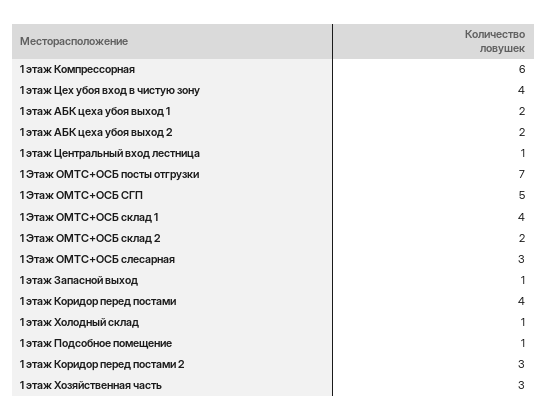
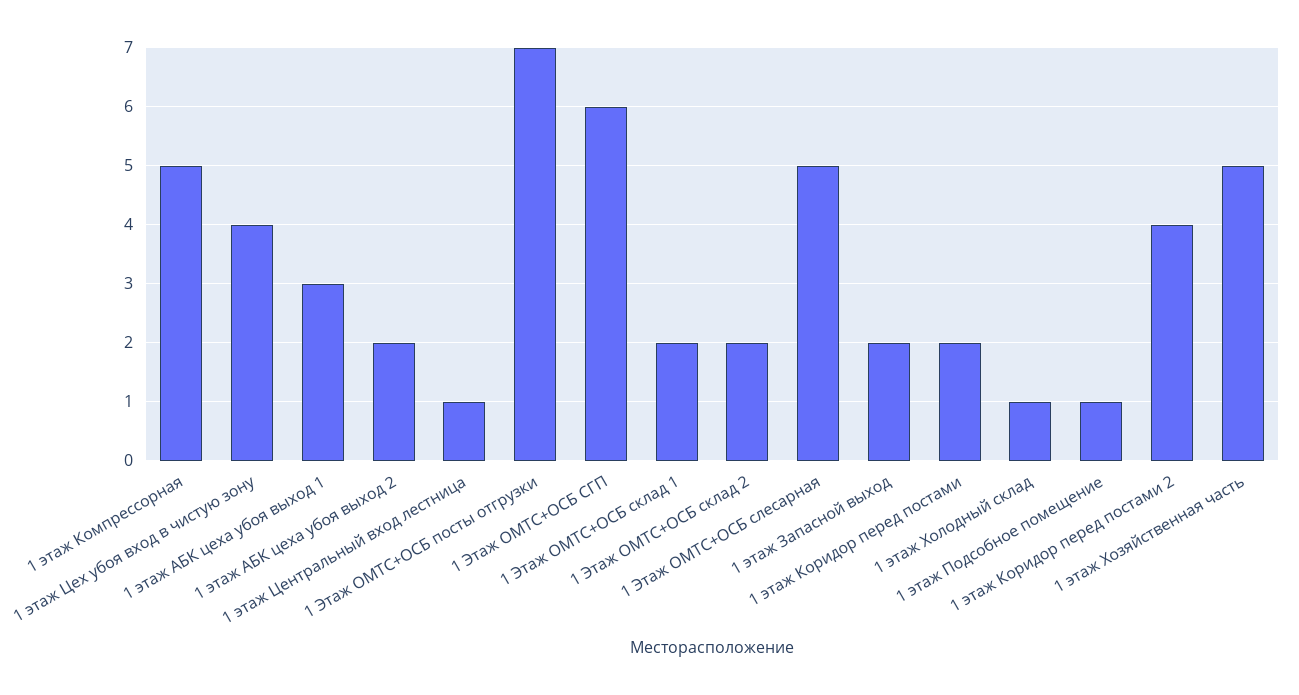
1 этаж Компрессорная: 6 -> 5
1 этаж АБК цеха убоя выход 1: 2 -> 3
1 Этаж ОМТС+ОСБ СГП: 5 -> 6
1 Этаж ОМТС+ОСБ склад 1: 4 -> 2
1 Этаж ОМТС+ОСБ слесарная: 3 -> 5
1 этаж Запасной выход: 1 -> 2
1 этаж Коридор перед постами: 4 -> 2
1 этаж Коридор перед постами 2: 3 -> 4
1 этаж Хозяйственная часть: 3 -> 5

